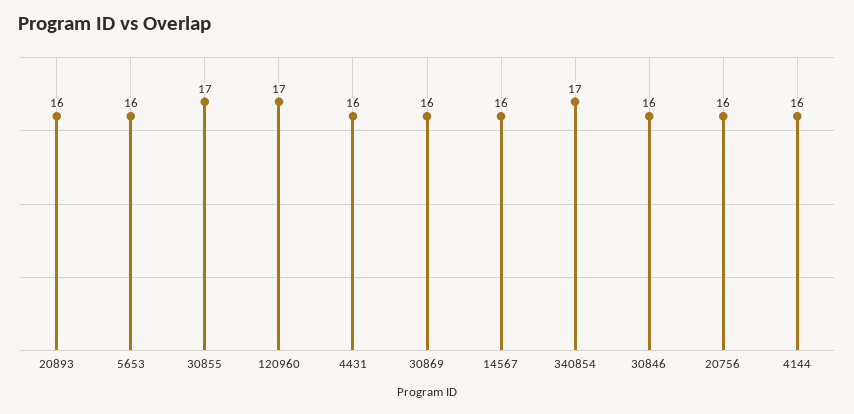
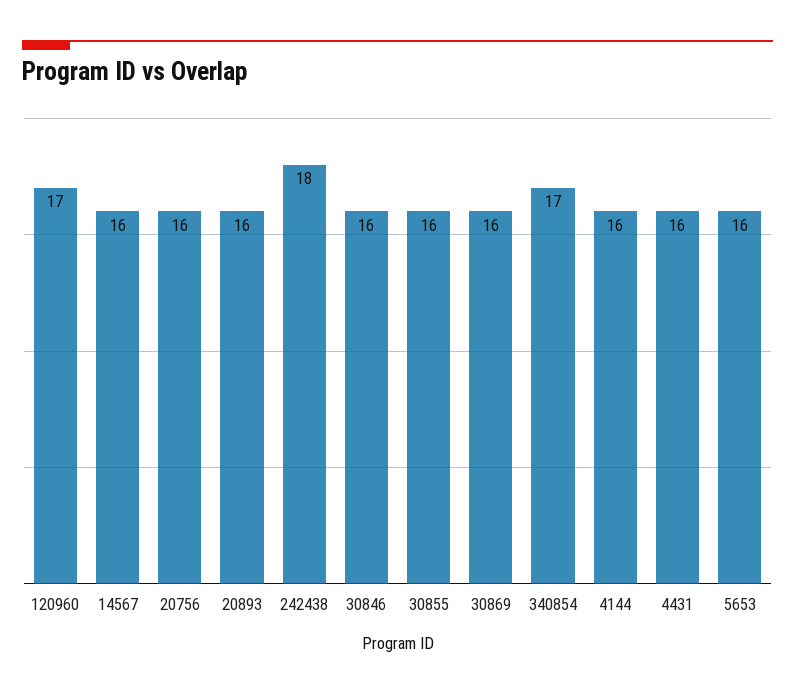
30855: 17 -> 16
242438: none -> 18

